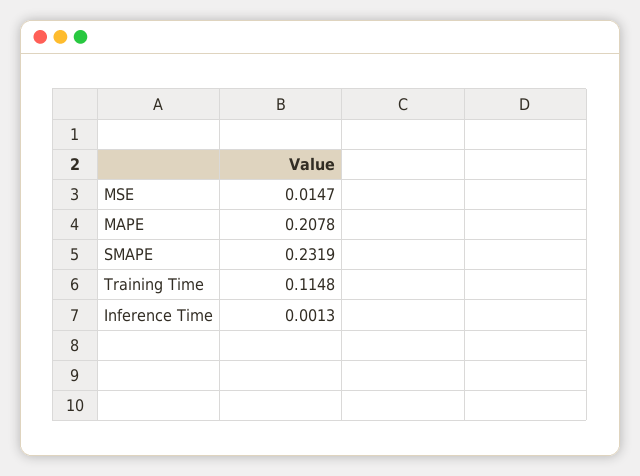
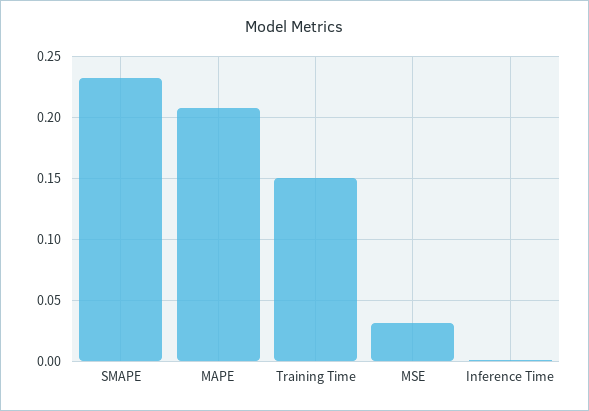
MSE: 0.0147 -> 0.03
Training Time: 0.1148 -> 0.15

